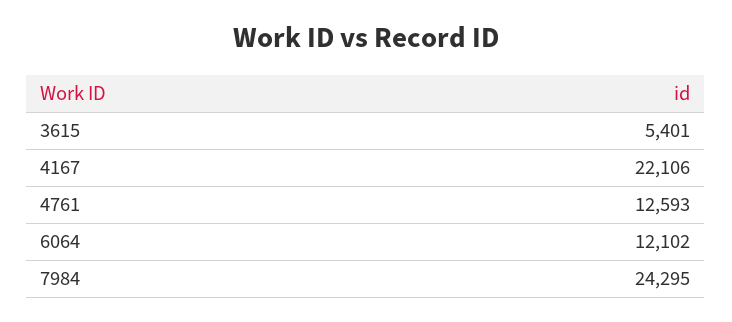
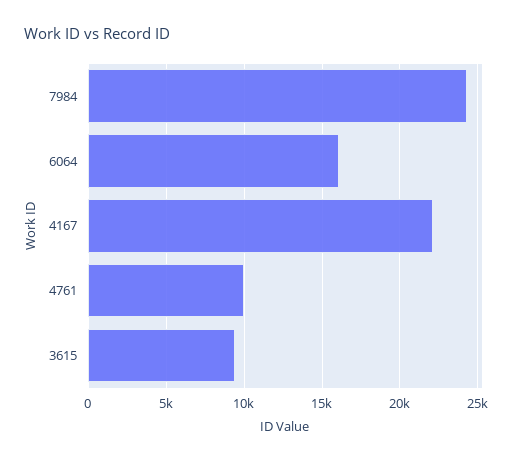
3615: 5401 -> 9500
4761: 12593 -> 10000
6064: 12102 -> 16000

